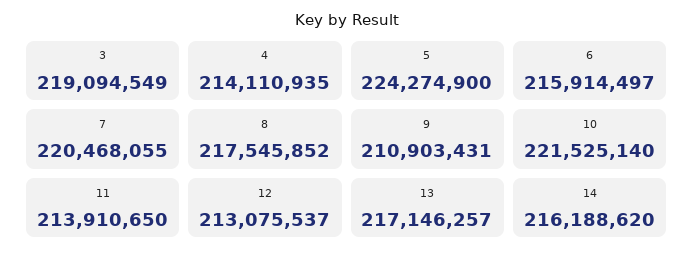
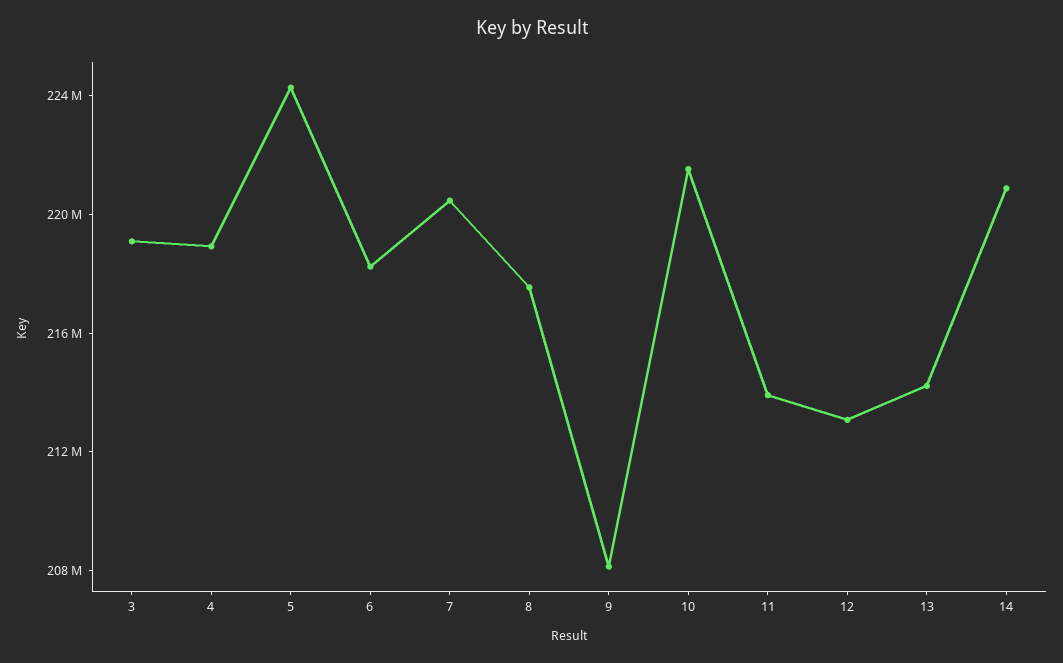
4: 214110935 -> 219000000
6: 215914497 -> 218000000
9: 210903431 -> 208000000
13: 217146257 -> 214000000
14: 216188620 -> 221000000

